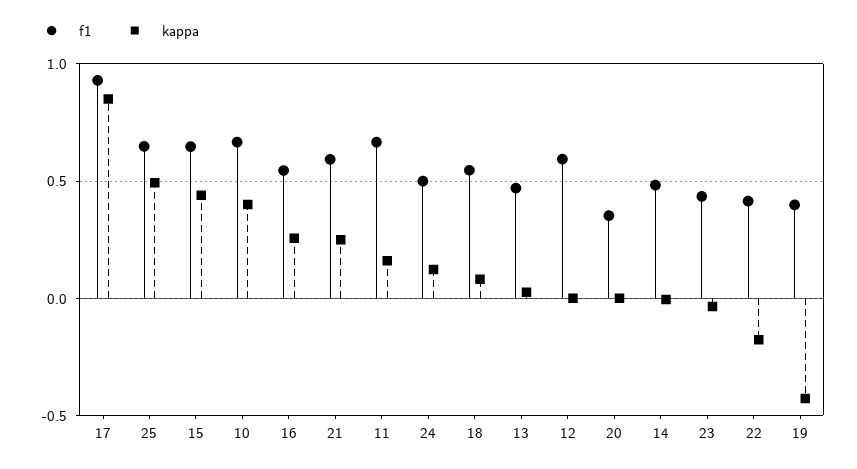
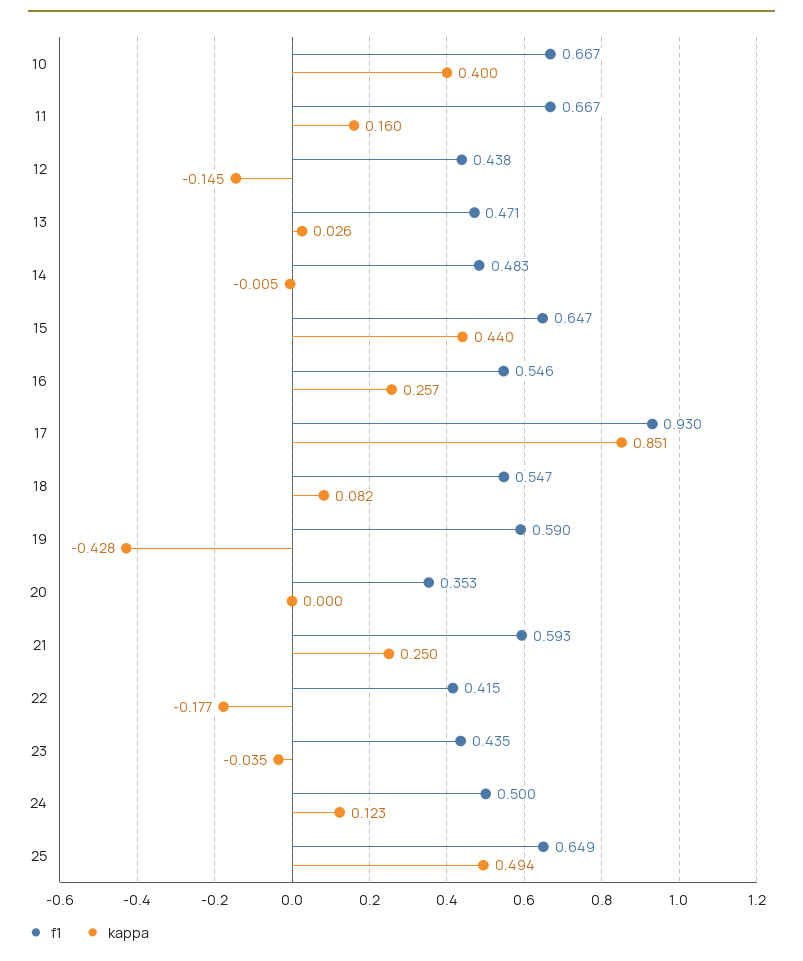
f1, 12: 0.6 -> 0.438
kappa, 12: 0 -> -0.145
f1, 19: 0.4 -> 0.59

